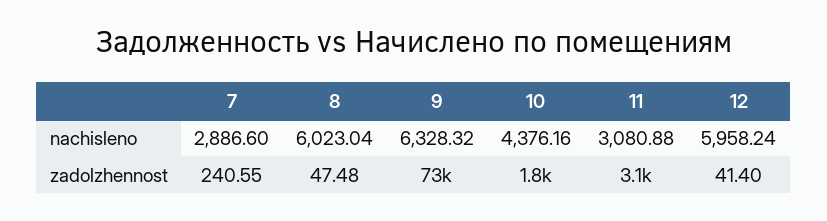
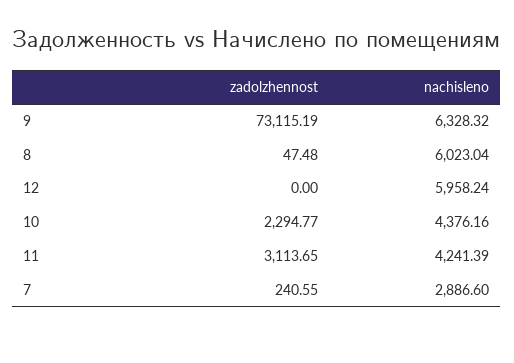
11, nachisleno: 3080.88 -> 4241.39
10, zadolzhennost: 1800 -> 2294.77
12, zadolzhennost: 41.4 -> 0

